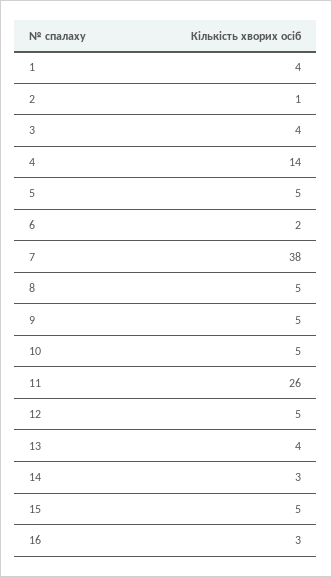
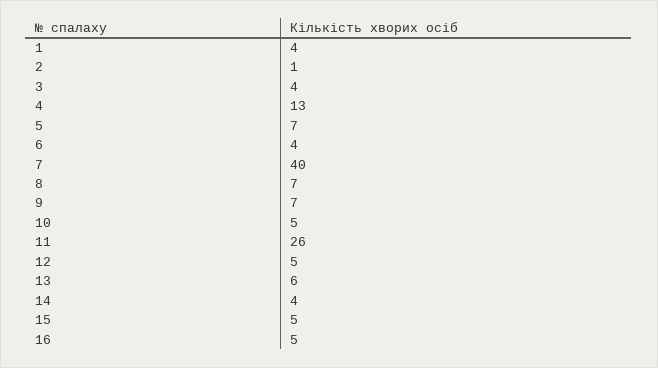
4: 14 -> 13
5: 5 -> 7
6: 2 -> 4
7: 38 -> 40
8: 5 -> 7
9: 5 -> 7
13: 4 -> 6
14: 3 -> 4
16: 3 -> 5

